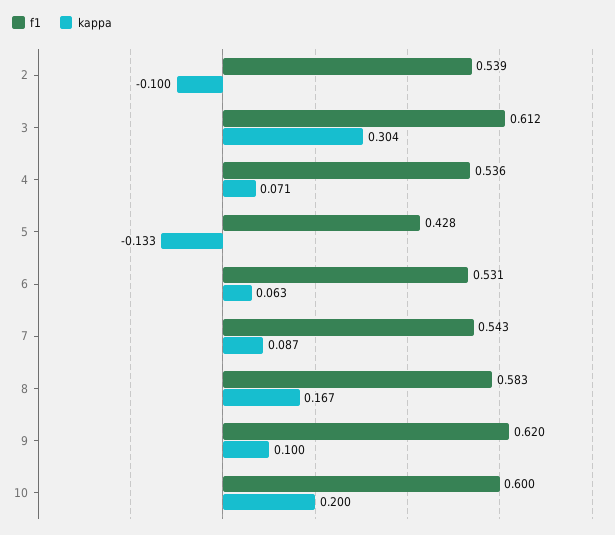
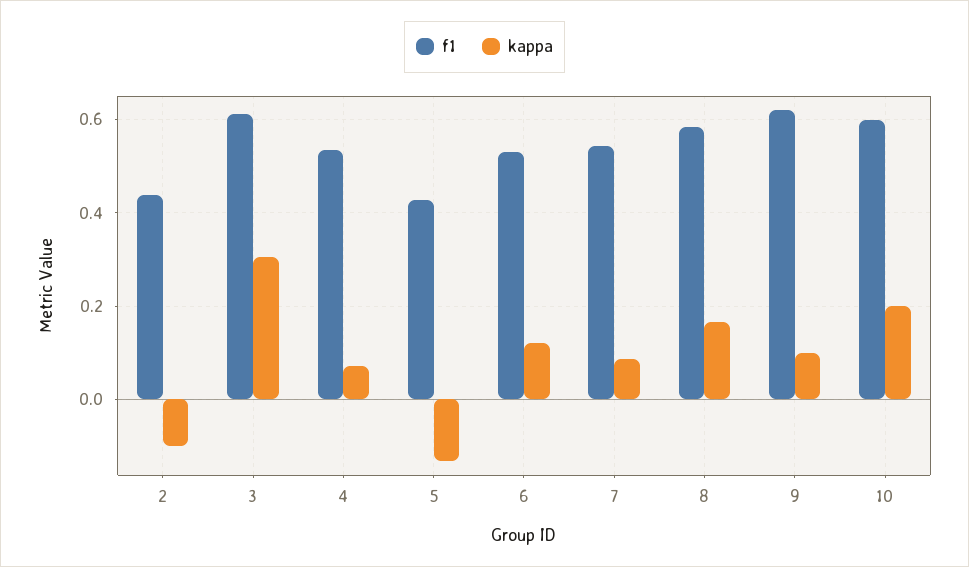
f1, 2: 0.539 -> 0.44
kappa, 6: 0.063 -> 0.12

